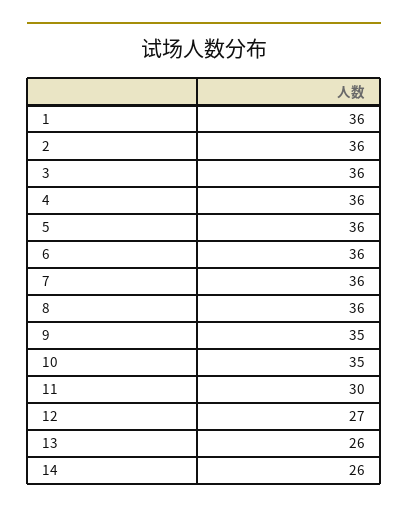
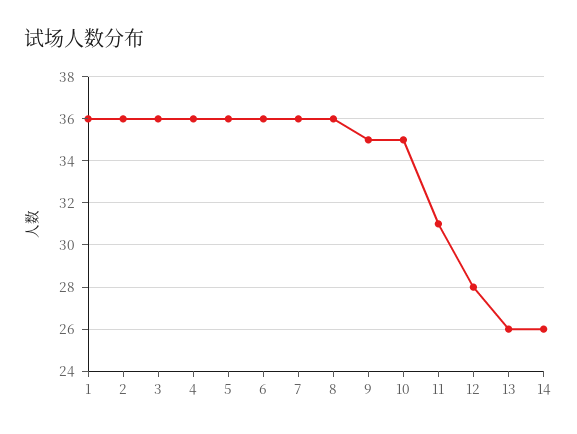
11: 30 -> 31
12: 27 -> 28

